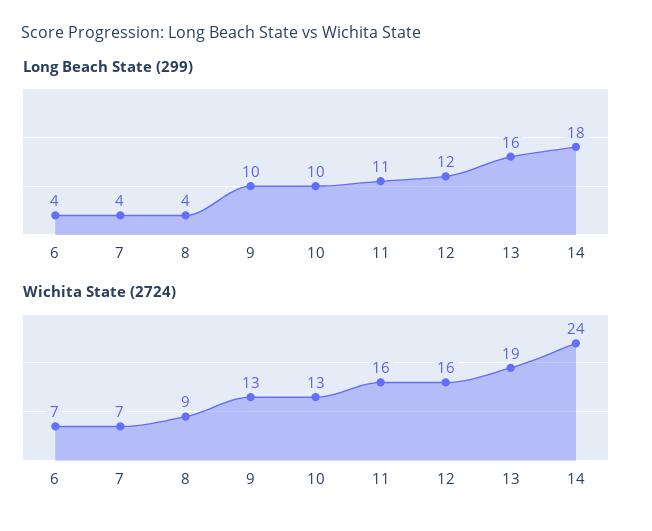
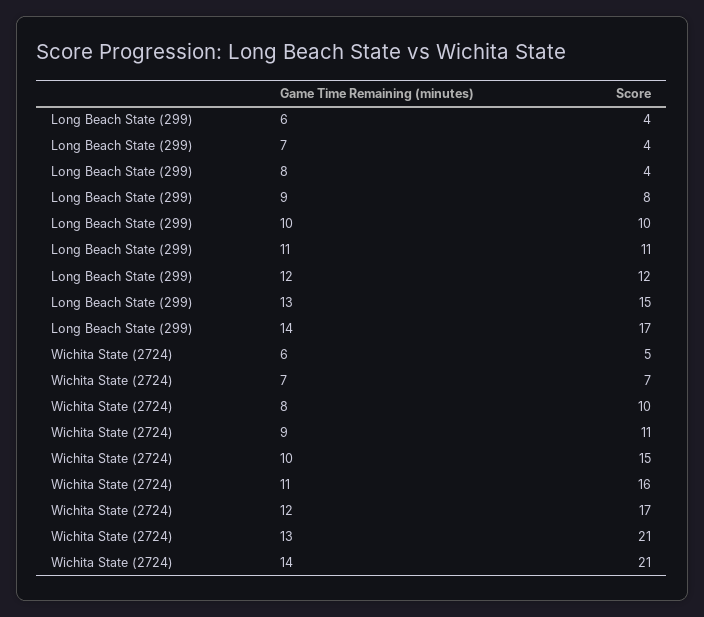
Long Beach State (299), 9: 10 -> 8
Long Beach State (299), 13: 16 -> 15
Long Beach State (299), 14: 18 -> 17
Wichita State (2724), 6: 7 -> 5
Wichita State (2724), 8: 9 -> 10
Wichita State (2724), 9: 13 -> 11
Wichita State (2724), 10: 13 -> 15
Wichita State (2724), 12: 16 -> 17
Wichita State (2724), 13: 19 -> 21
Wichita State (2724), 14: 24 -> 21

